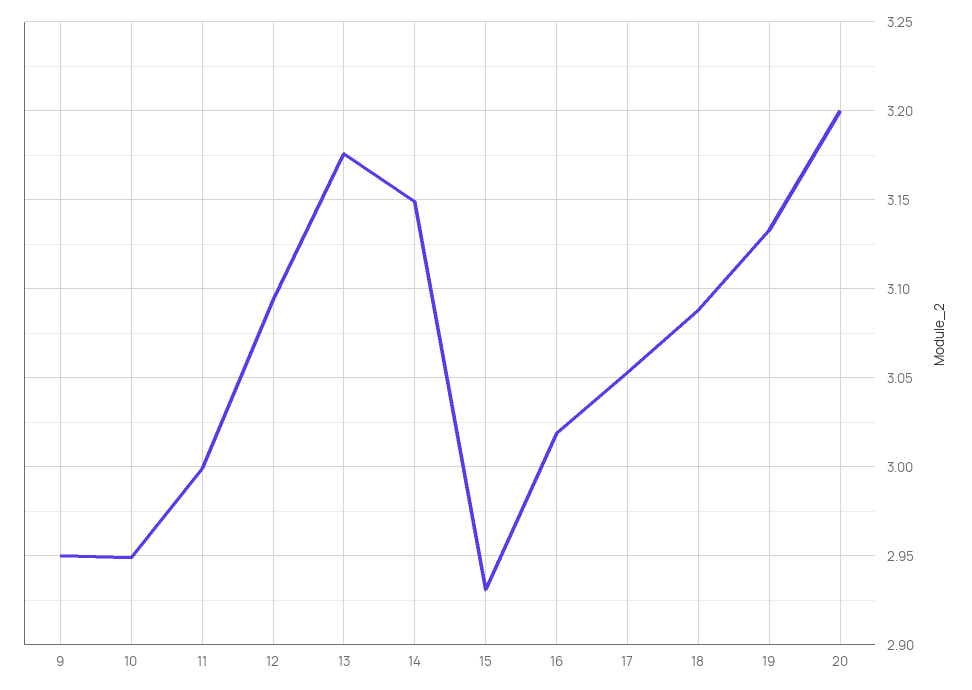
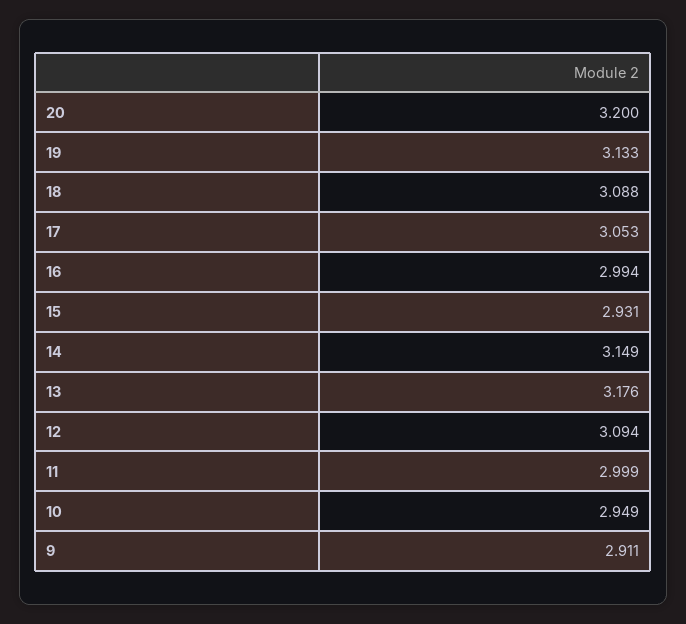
9: 2.95 -> 2.911
16: 3.02 -> 2.994

